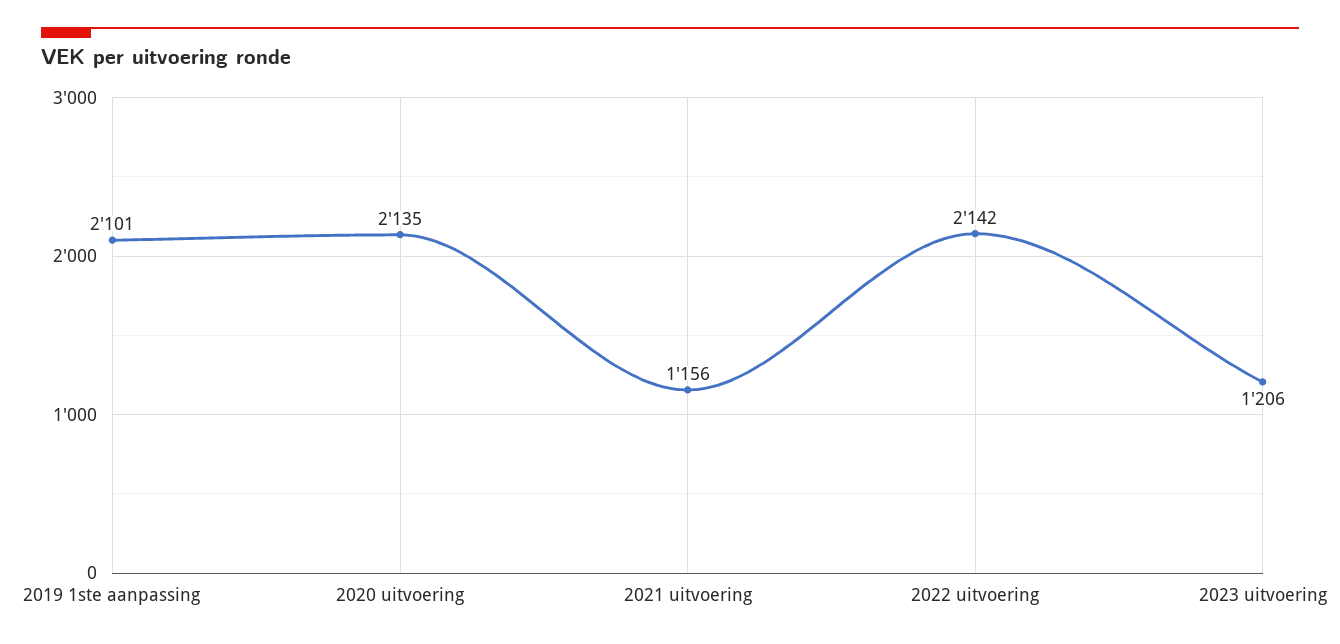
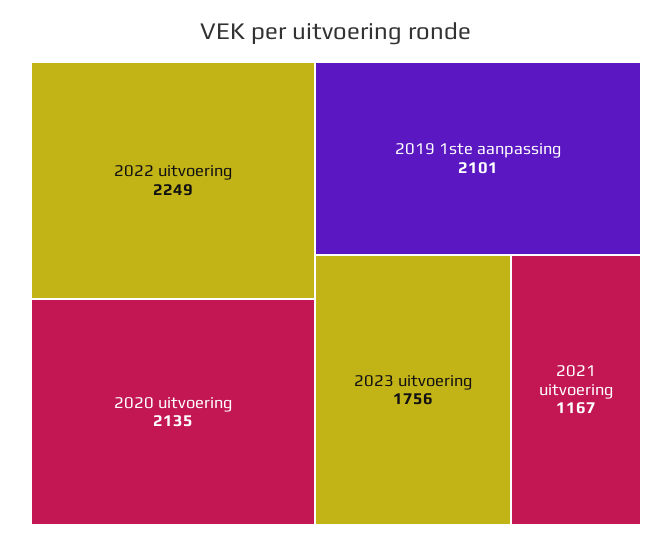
2021 uitvoering: 1156 -> 1167
2022 uitvoering: 2142 -> 2249
2023 uitvoering: 1206 -> 1756

